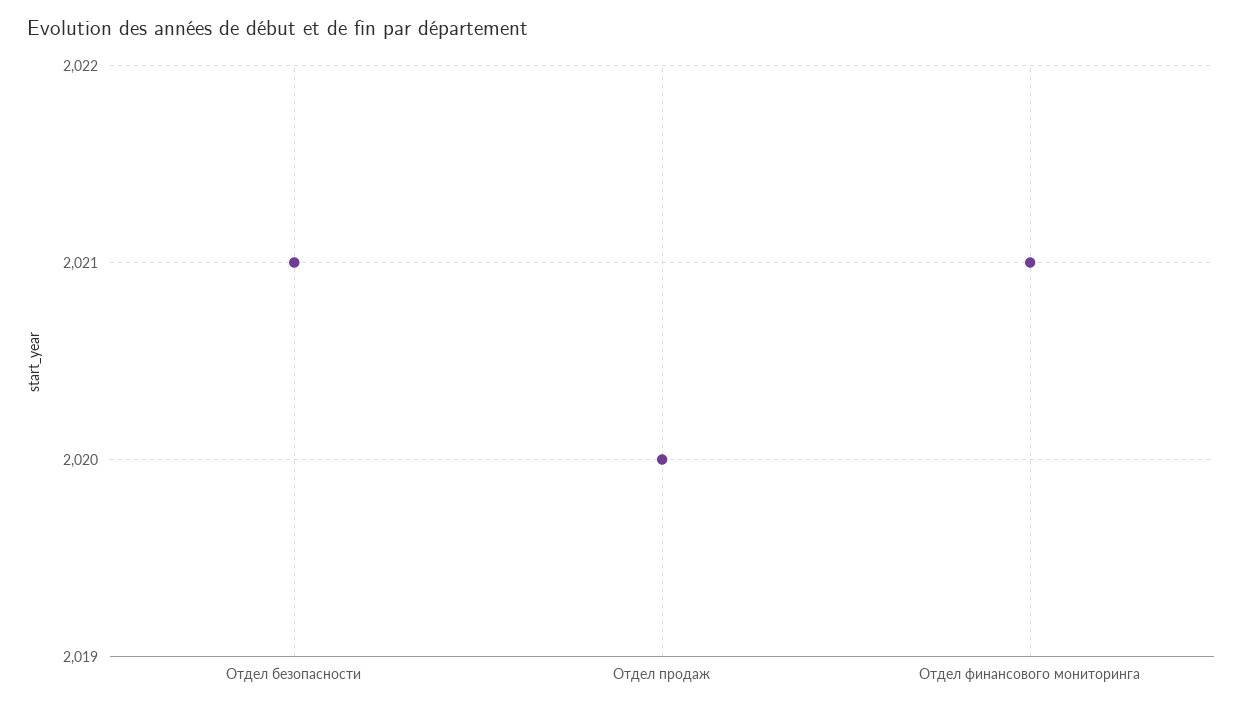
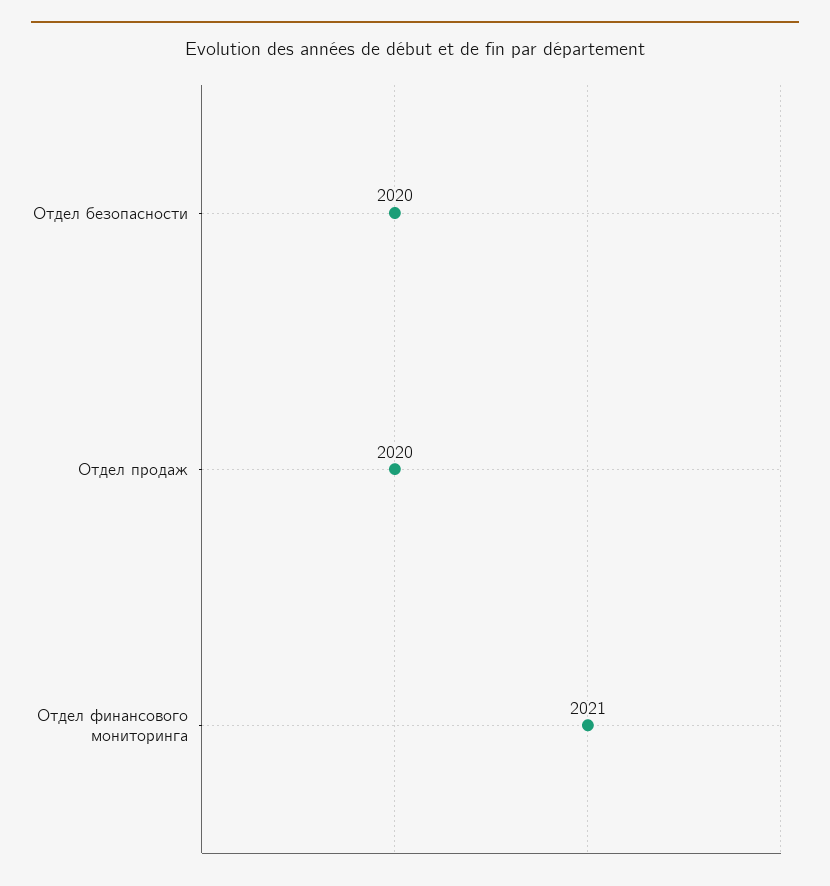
Отдел безопасности: 2021 -> 2020

